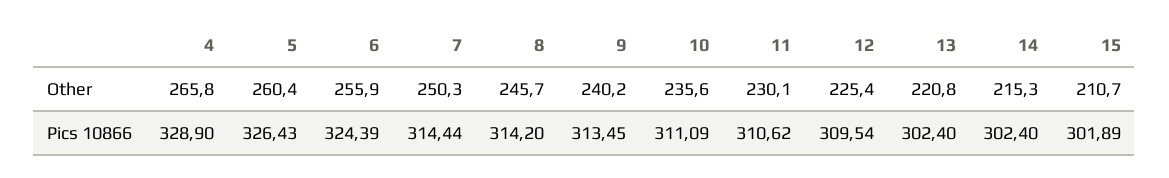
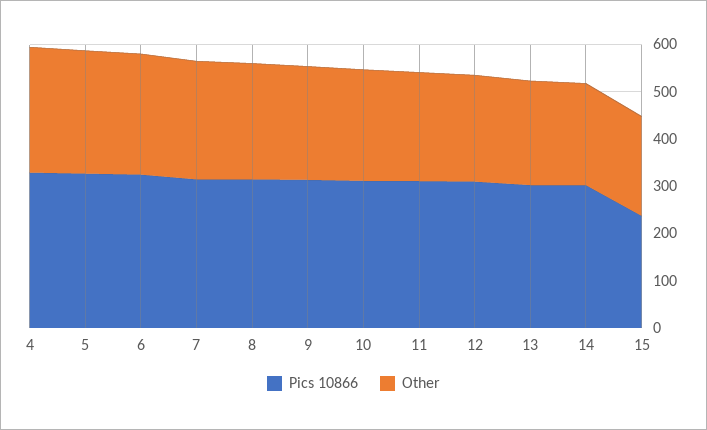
Pics 10866, 15: 301.89 -> 240

